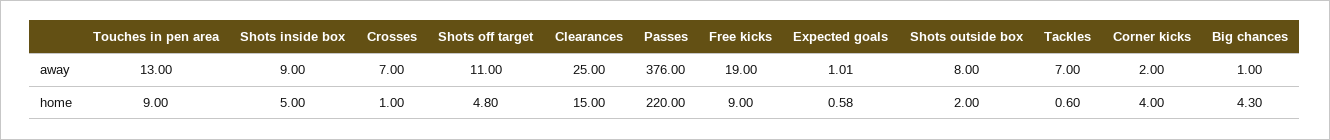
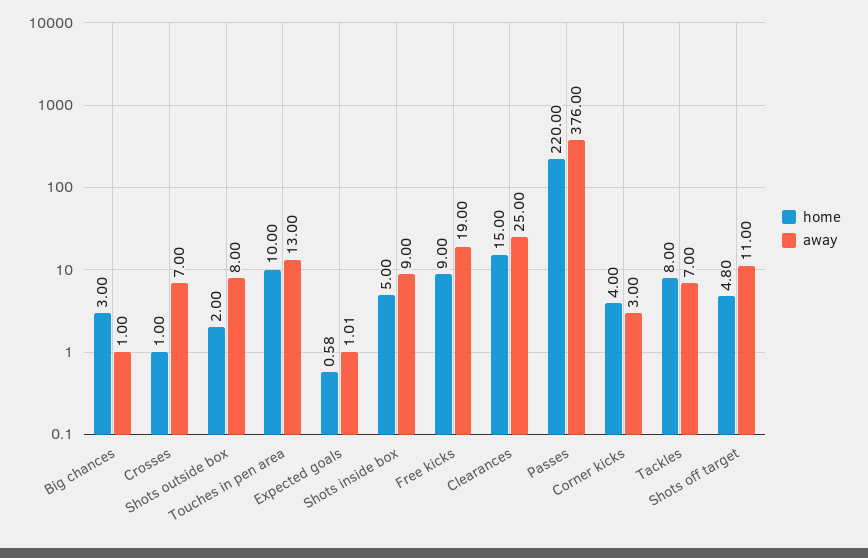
away, Corner kicks: 2 -> 3
home, Touches in pen area: 9 -> 10
home, Tackles: 0.6 -> 8
home, Big chances: 4.3 -> 3

